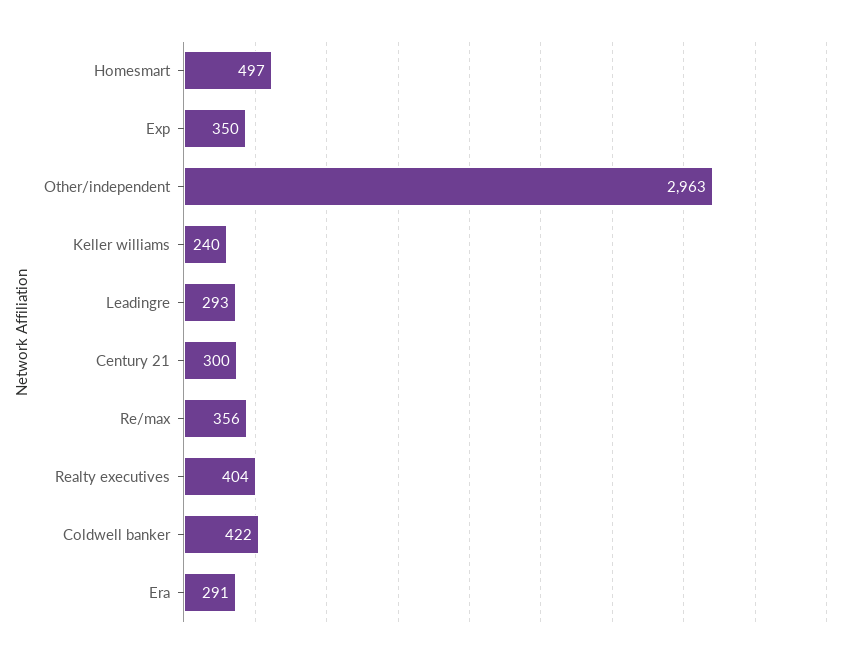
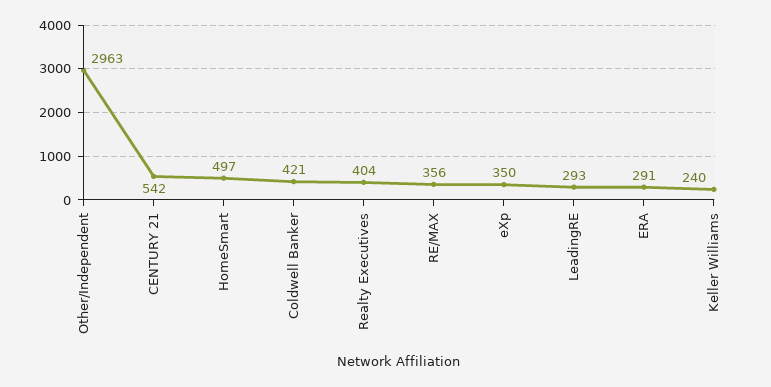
Century 21: 300 -> 542
Coldwell banker: 422 -> 421

